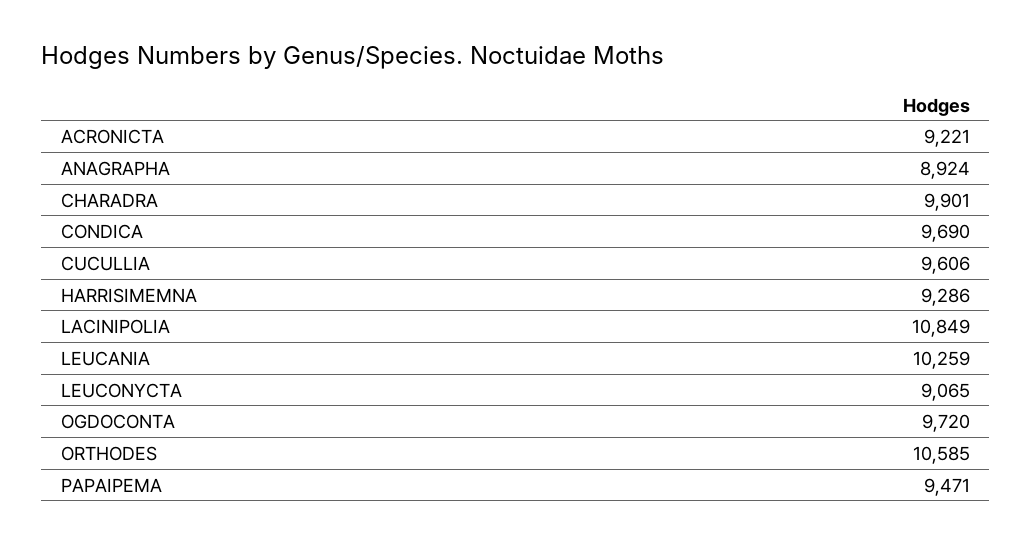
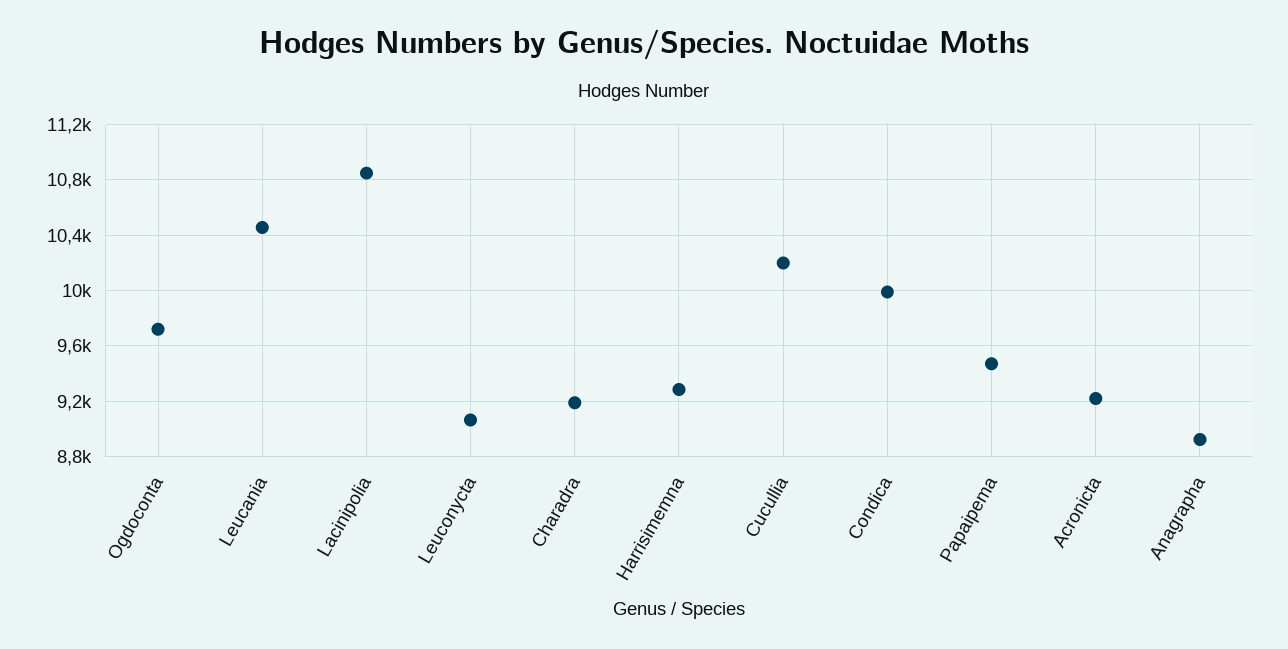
CHARADRA: 9901 -> 9200
CONDICA: 9690 -> 10000
CUCULLIA: 9606 -> 10200
LEUCANIA: 10259 -> 10450
ORTHODES: 10585 -> none

